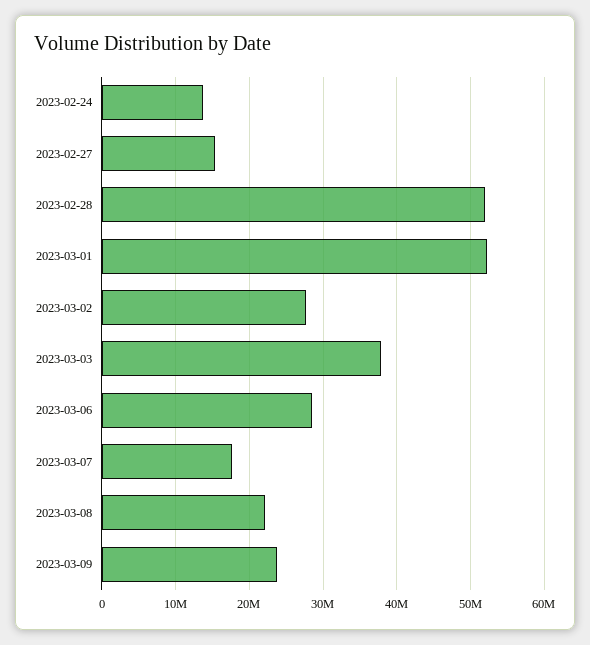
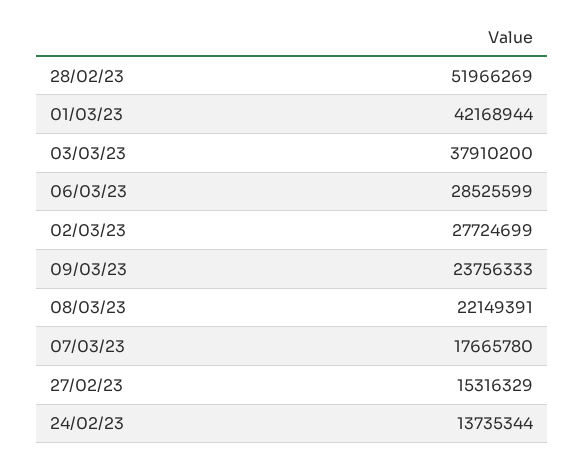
2023-03-01: 52000000 -> 42168944

